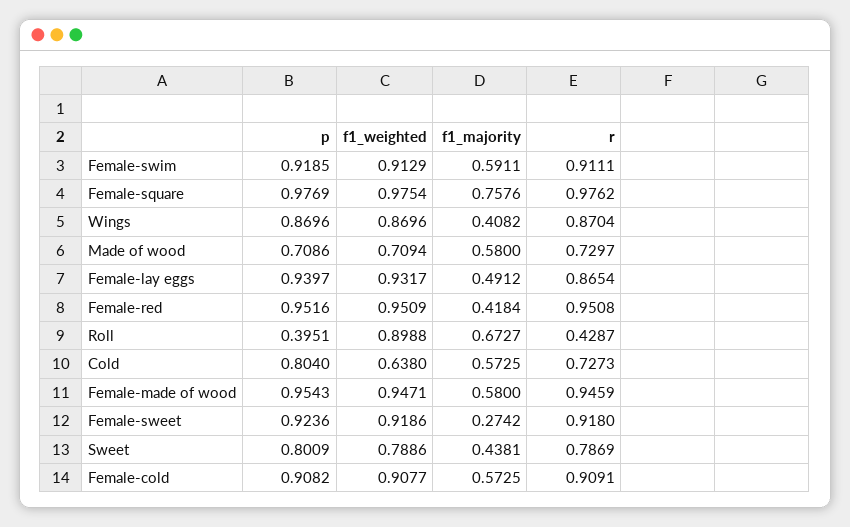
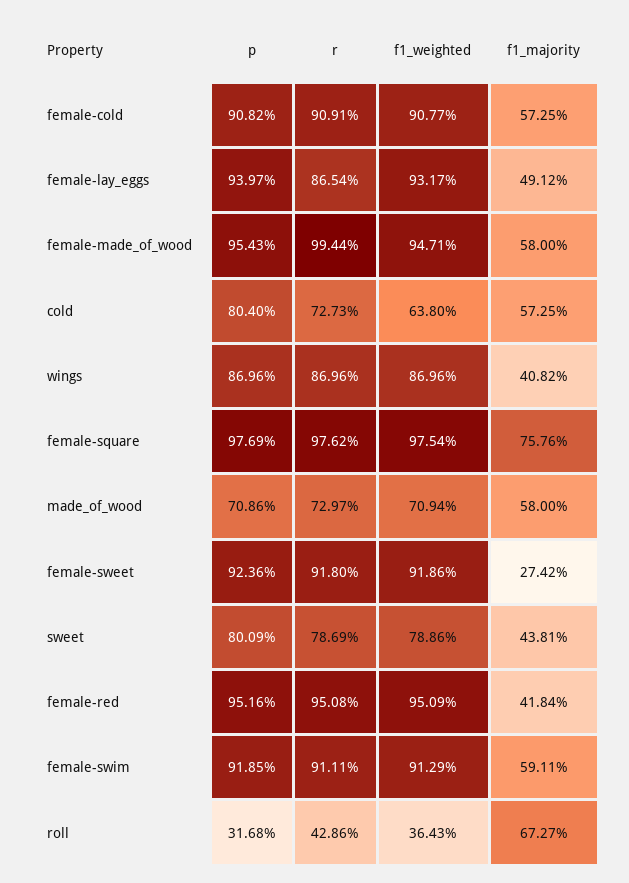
r, Wings: 0.8704 -> 0.8696
p, Roll: 0.3951 -> 0.3168
f1_weighted, Roll: 0.8988 -> 0.3643
r, Roll: 0.4287 -> 0.4286
r, Female-made of wood: 0.9459 -> 0.9944

